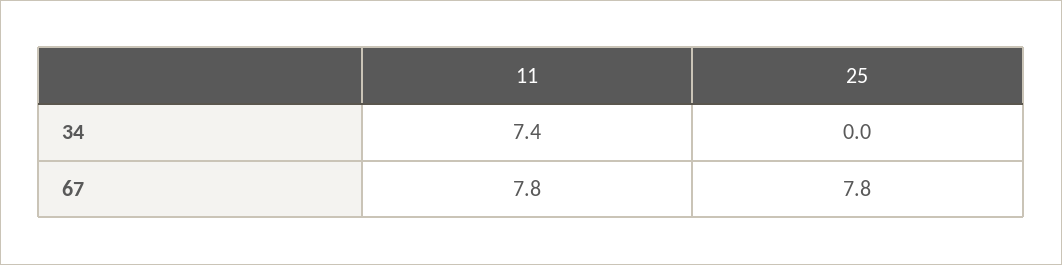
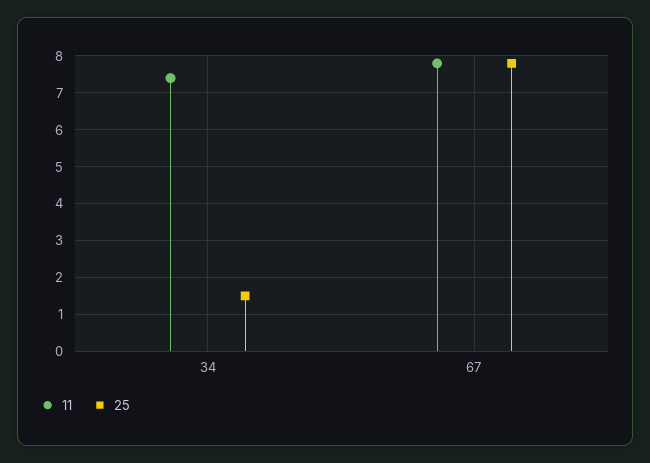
25, 34: 0 -> 1.5

